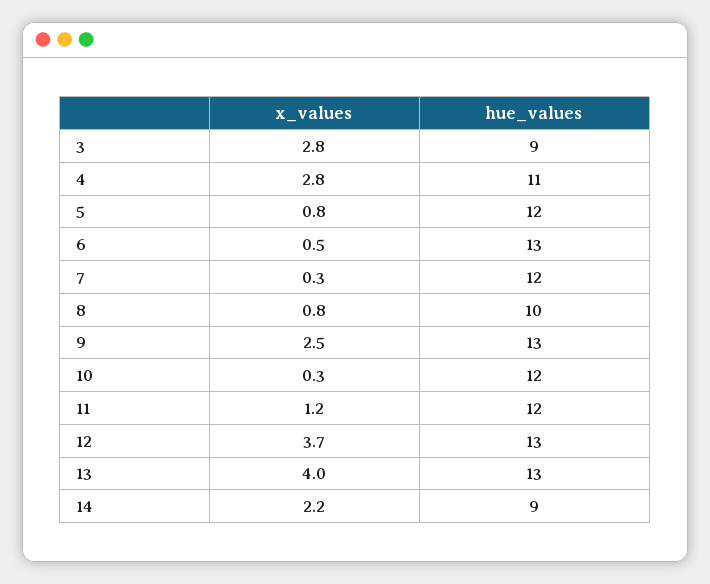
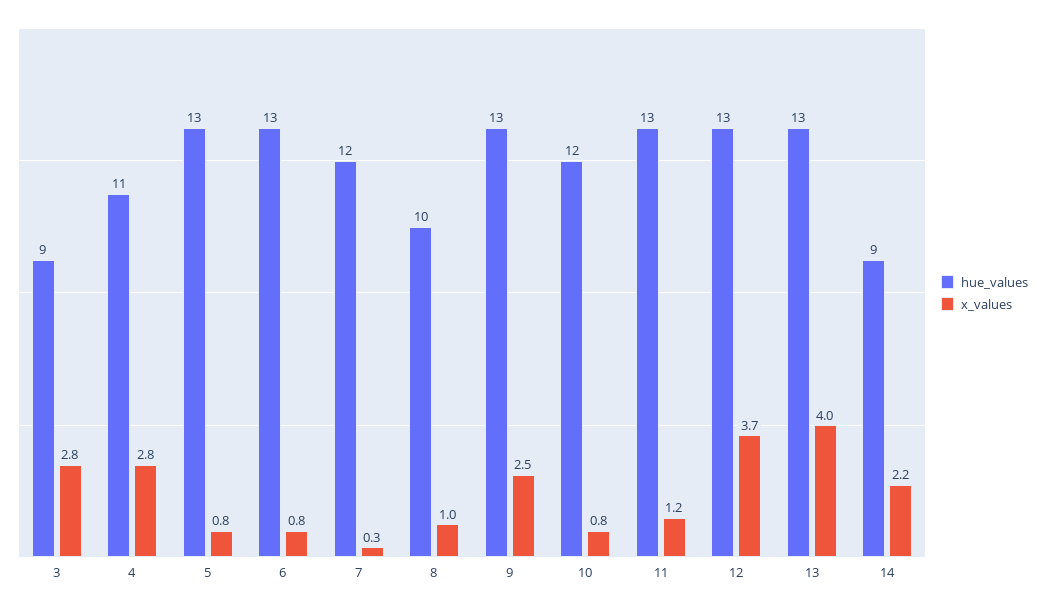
hue_values, 5: 12 -> 13
x_values, 6: 0.5 -> 0.8
x_values, 8: 0.8 -> 1
x_values, 10: 0.3 -> 0.8
hue_values, 11: 12 -> 13

